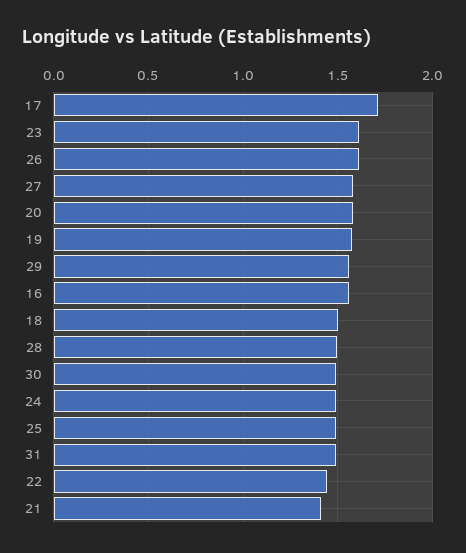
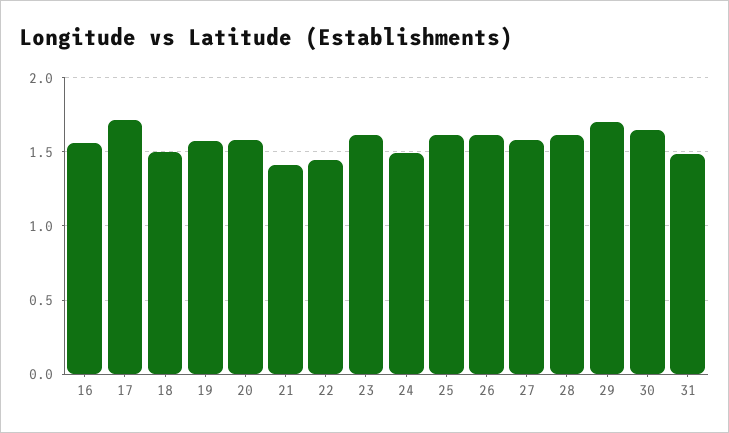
29: 1.55 -> 1.7
28: 1.5 -> 1.6
30: 1.5 -> 1.65
25: 1.5 -> 1.6

